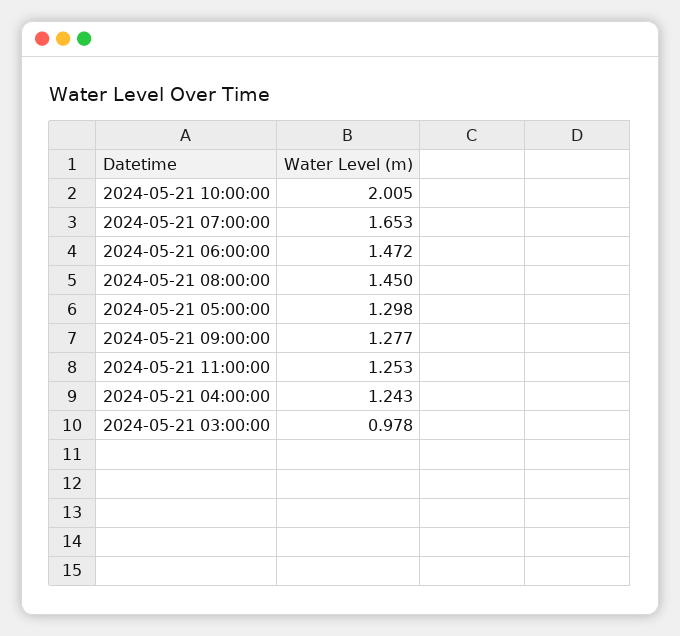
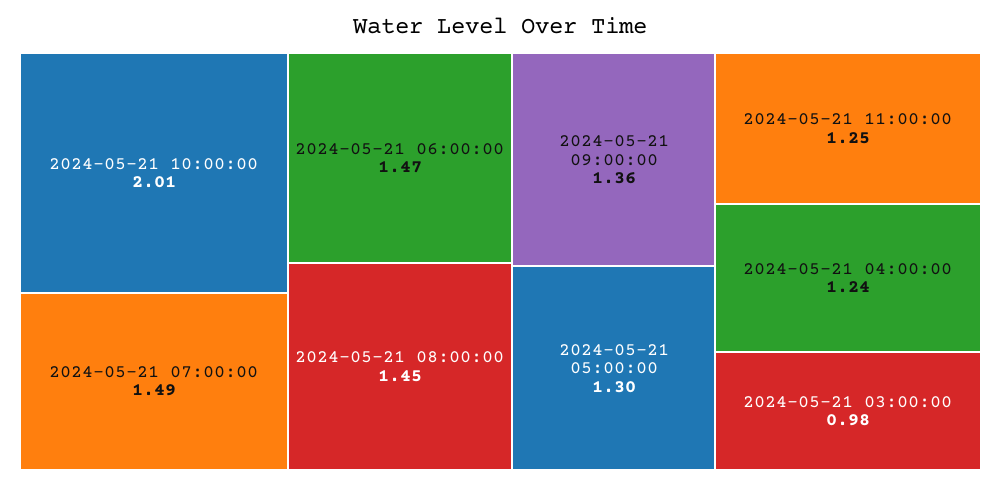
2024-05-21 07:00:00: 1.653 -> 1.49
2024-05-21 09:00:00: 1.277 -> 1.36

